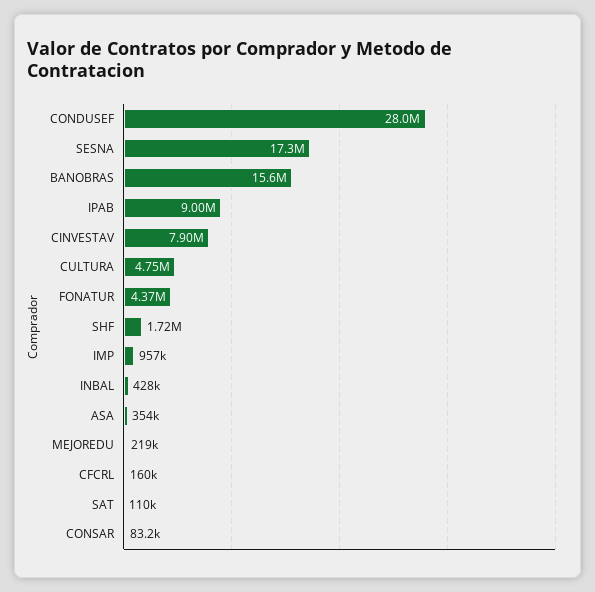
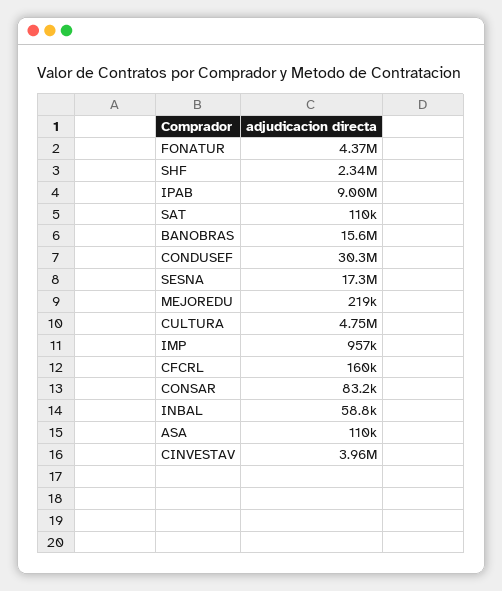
CONDUSEF: 28000000 -> 30300000
CINVESTAV: 7900000 -> 3960000
SHF: 1720000 -> 2340000
INBAL: 428000 -> 58800
ASA: 354000 -> 110000

